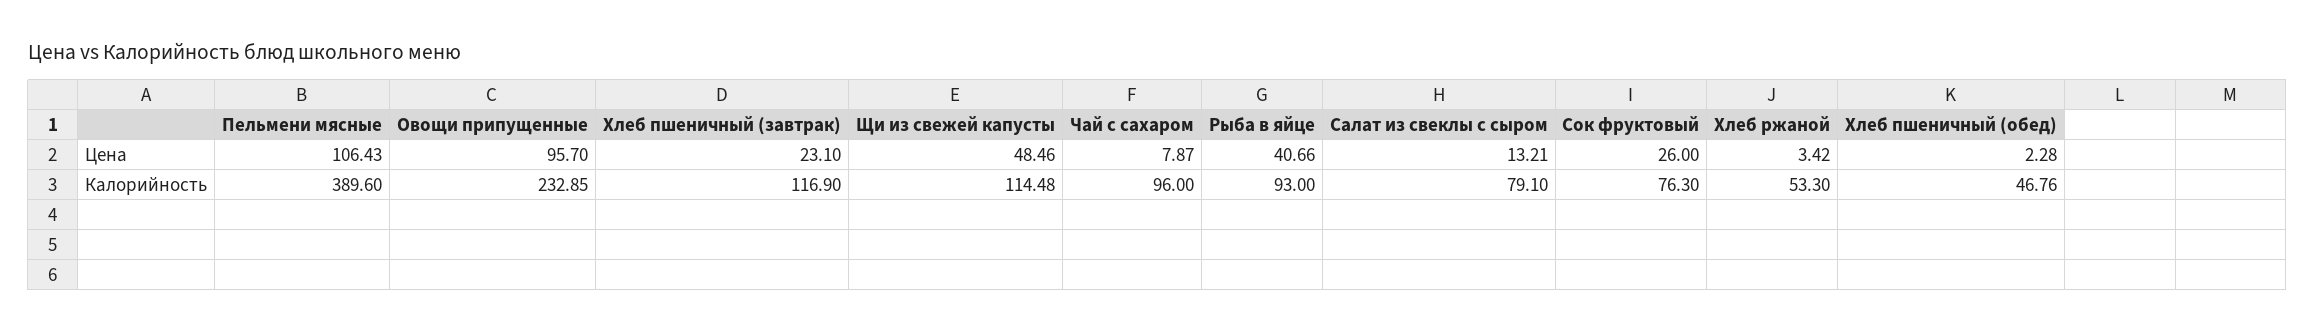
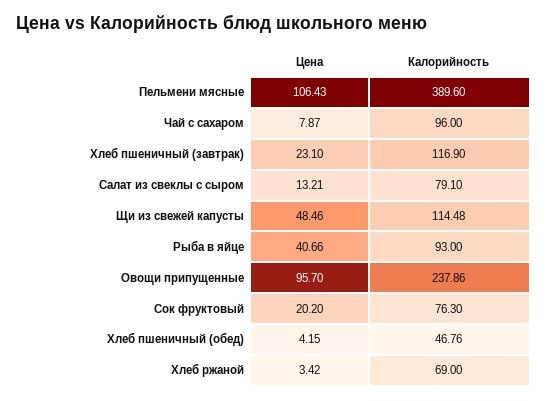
Сок фруктовый, Цена: 26 -> 20.2
Хлеб пшеничный (обед), Цена: 2.28 -> 4.15
Овощи припущенные, Калорийность: 232.85 -> 237.86
Хлеб ржаной, Калорийность: 53.3 -> 69

